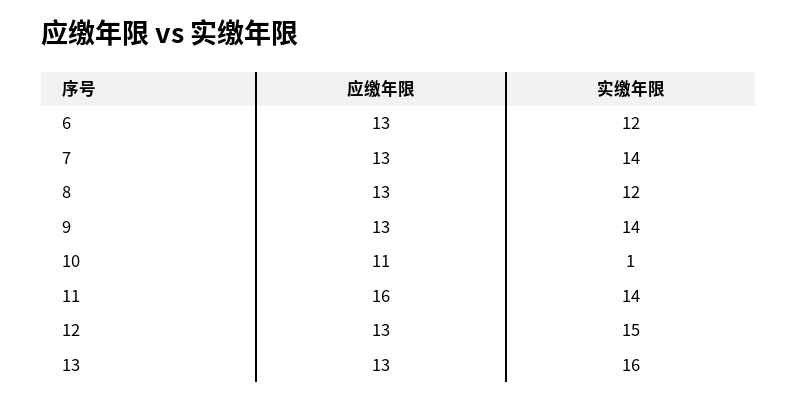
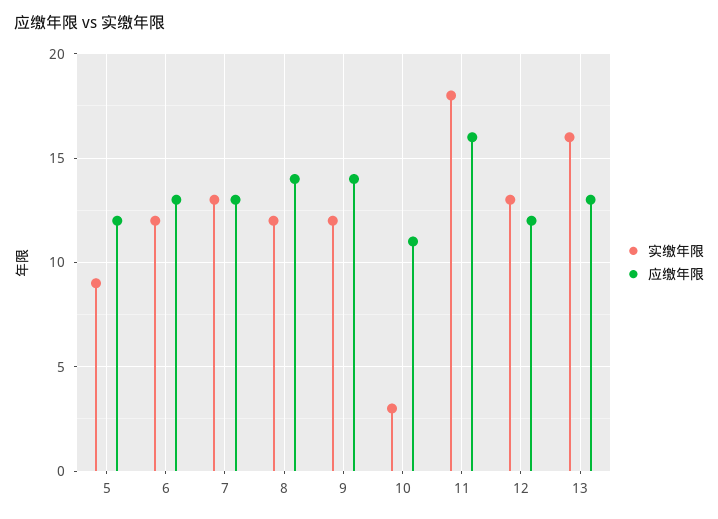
实缴年限, 7: 14 -> 13
应缴年限, 8: 13 -> 14
应缴年限, 9: 13 -> 14
实缴年限, 9: 14 -> 12
实缴年限, 10: 1 -> 3
实缴年限, 11: 14 -> 18
应缴年限, 12: 13 -> 12
实缴年限, 12: 15 -> 13
实缴年限, 5: none -> 9
应缴年限, 5: none -> 12

